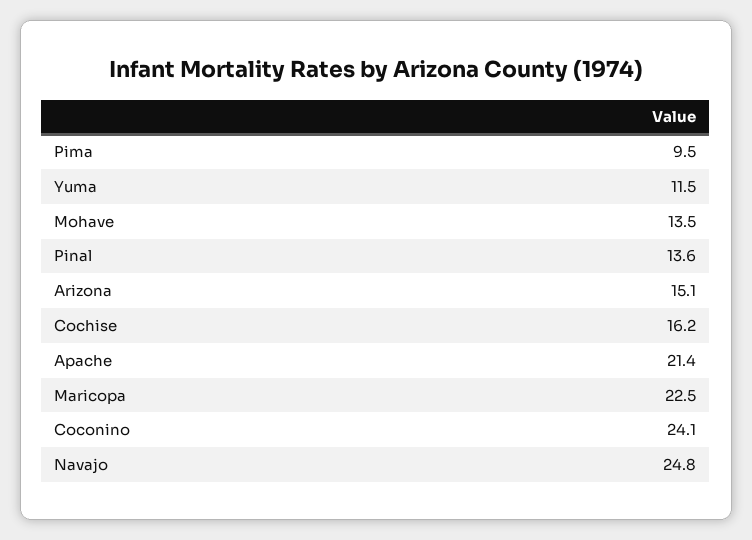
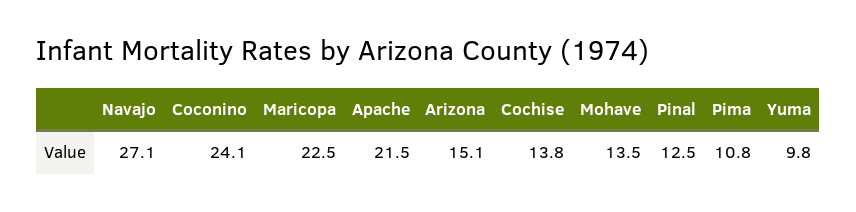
Pima: 9.5 -> 10.8
Yuma: 11.5 -> 9.8
Pinal: 13.6 -> 12.5
Cochise: 16.2 -> 13.8
Apache: 21.4 -> 21.5
Navajo: 24.8 -> 27.1

